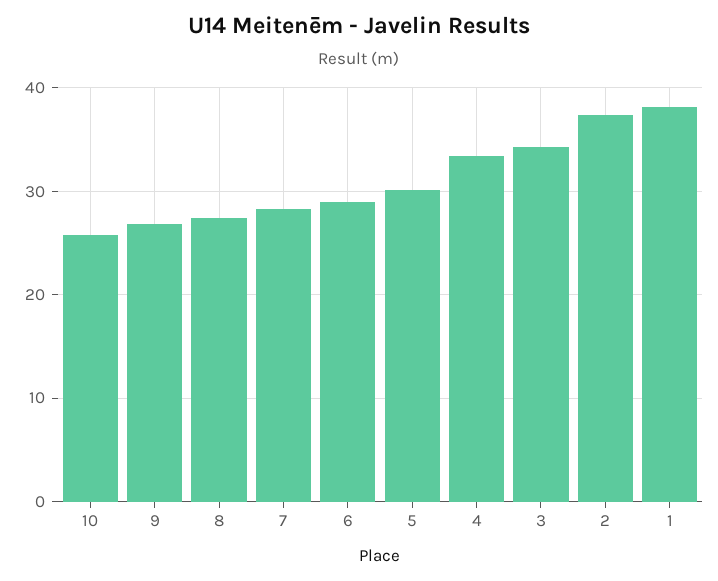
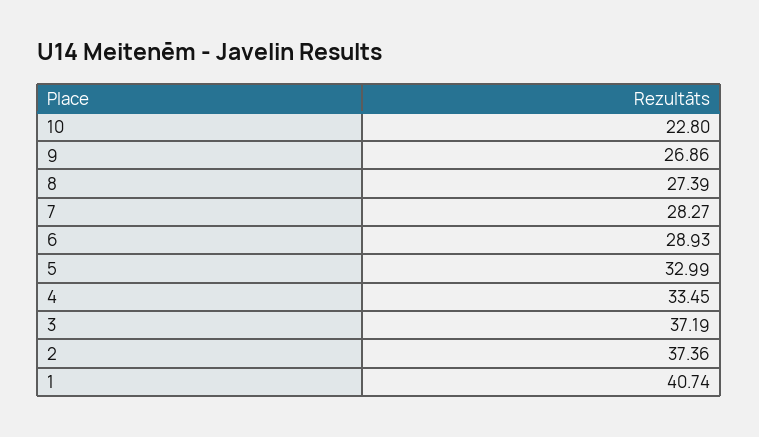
10: 26 -> 22.8
5: 30 -> 32.99
3: 34 -> 37.19
1: 38 -> 40.74

